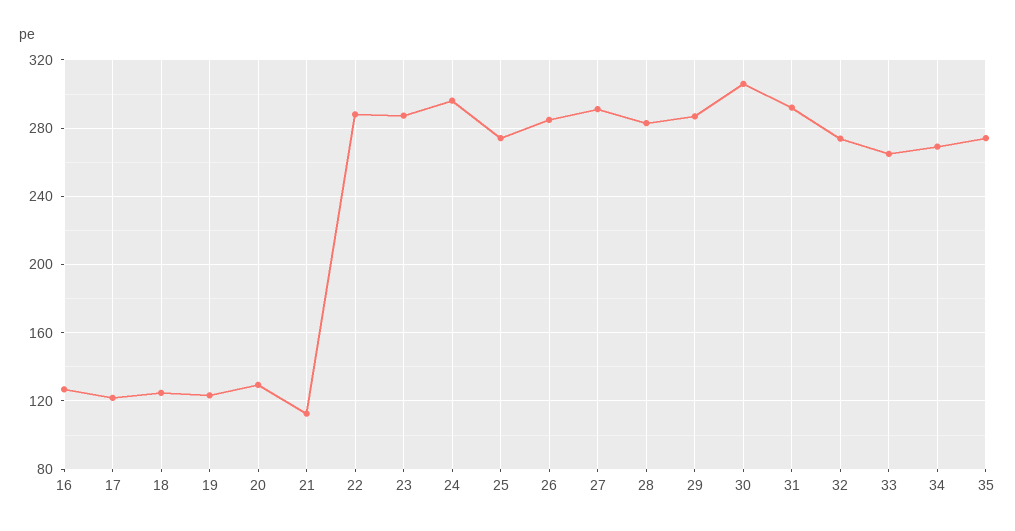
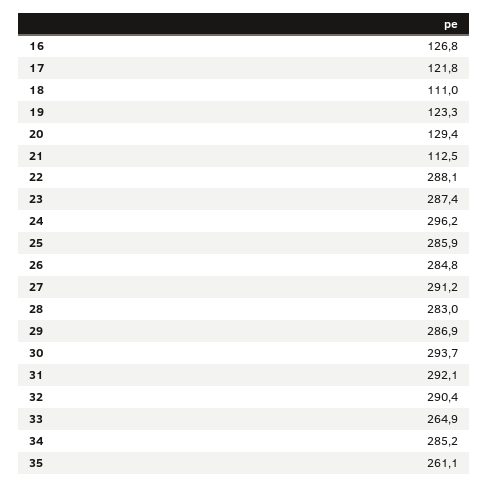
18: 125 -> 111
25: 275 -> 285.9
30: 305 -> 293.7
32: 275 -> 290.4
34: 270 -> 285.2
35: 275 -> 261.1

